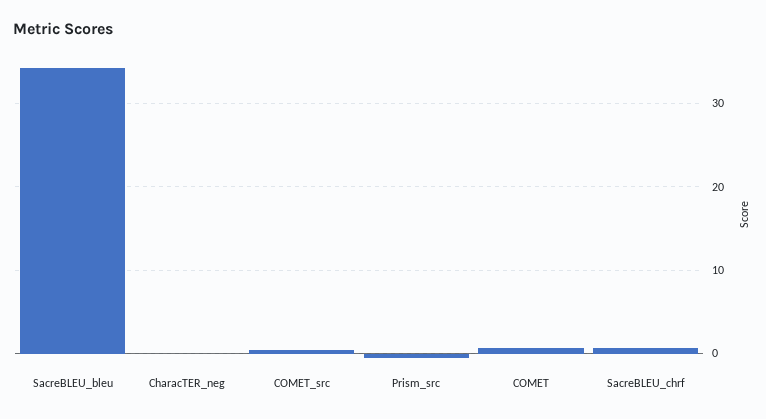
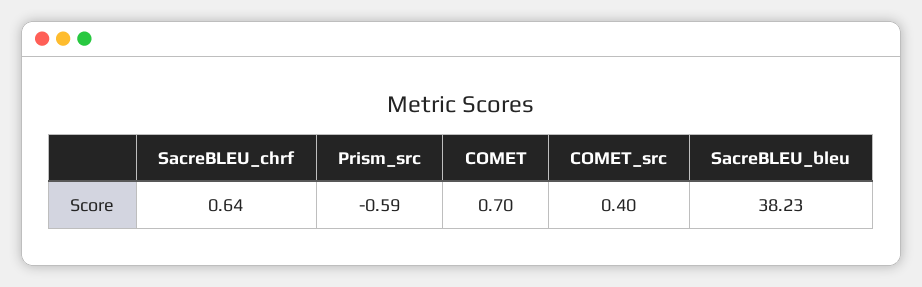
SacreBLEU_bleu: 34 -> 38.23
CharacTER_neg: 0 -> none

